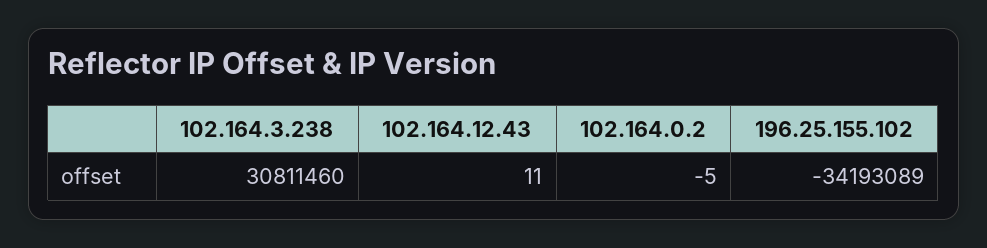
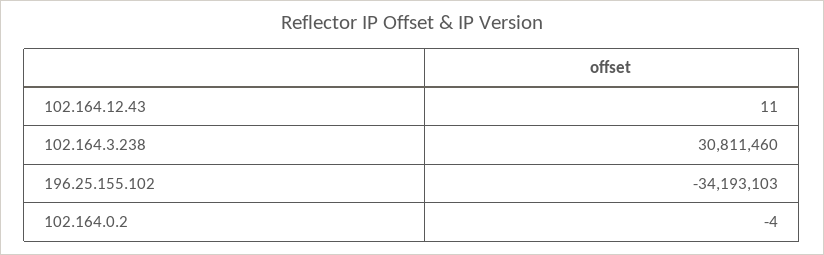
102.164.0.2: -5 -> -4
196.25.155.102: -34193089 -> -34193103

